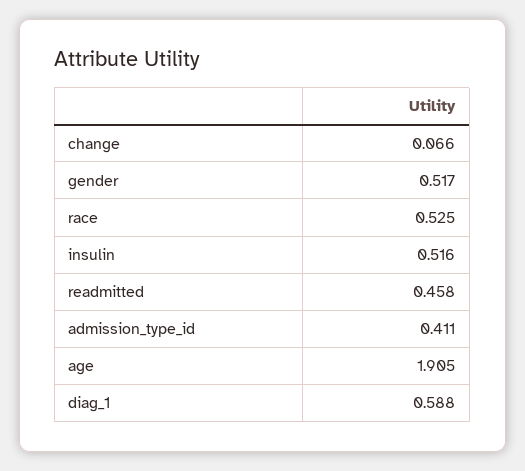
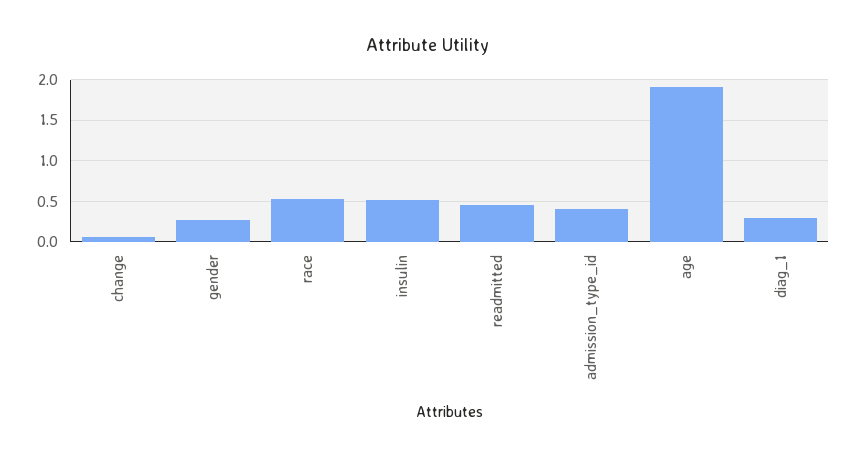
gender: 0.517 -> 0.3
diag_1: 0.588 -> 0.3

